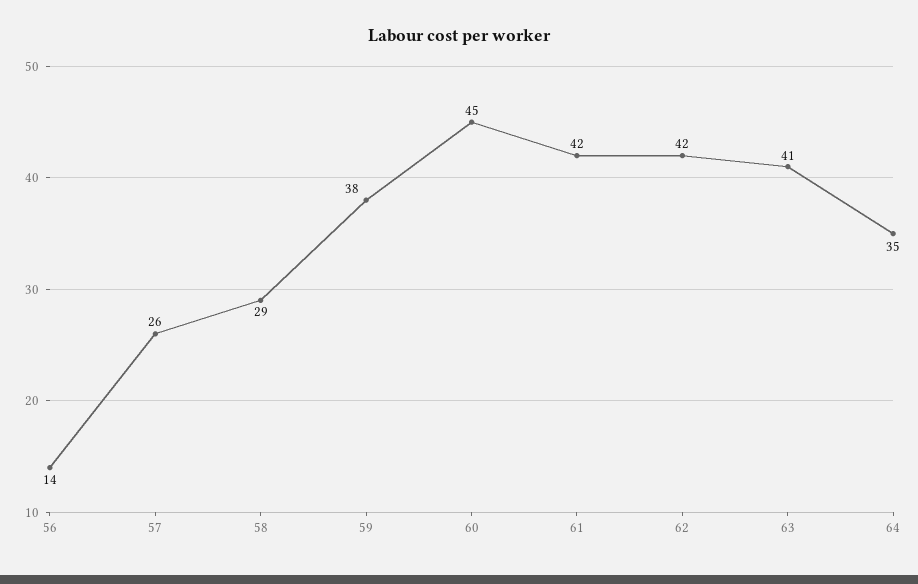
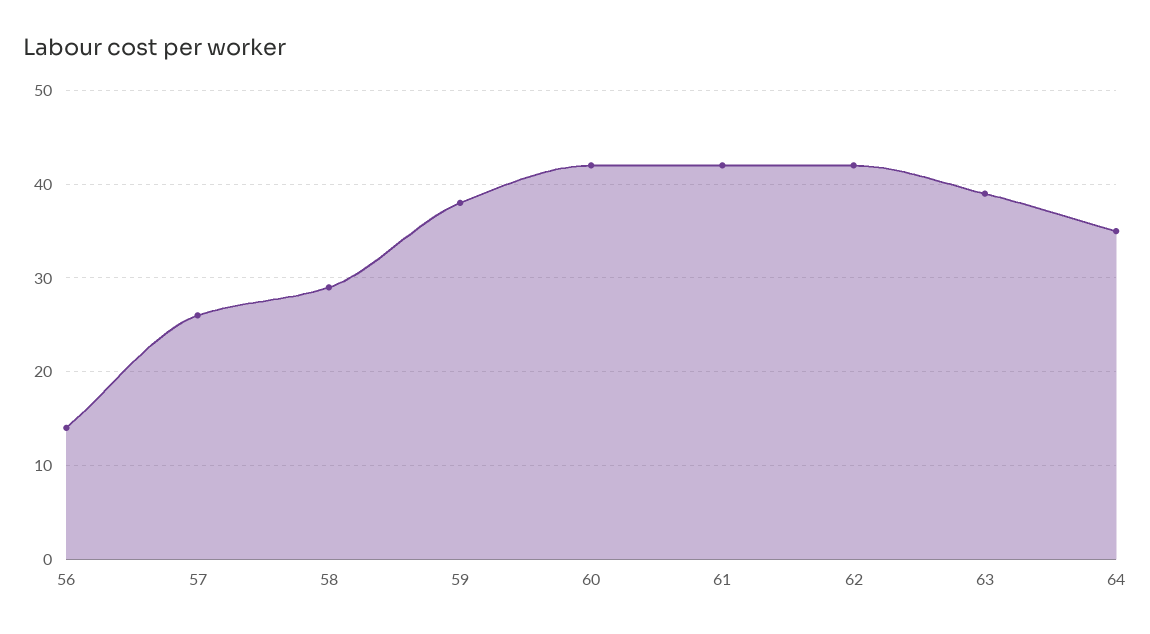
60: 45 -> 42
63: 41 -> 39

